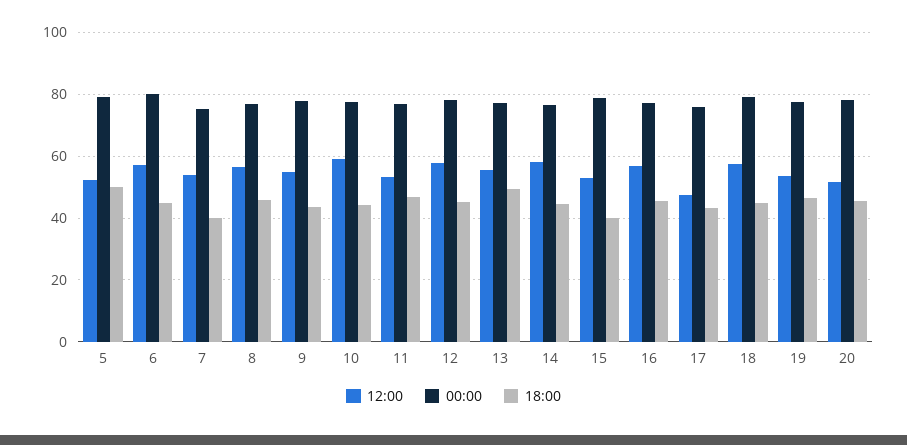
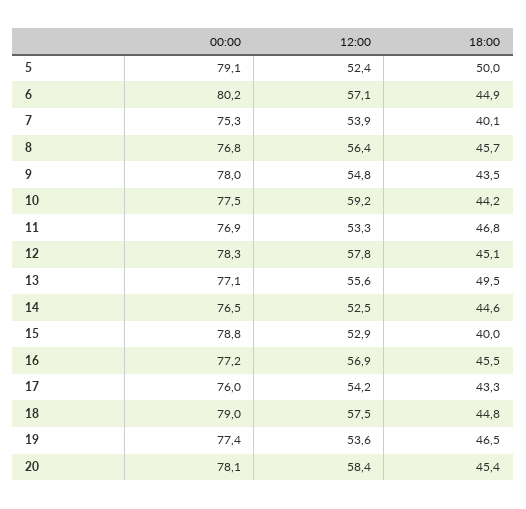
12:00, 14: 58 -> 52.5
12:00, 17: 48 -> 54.2
12:00, 20: 52 -> 58.4

